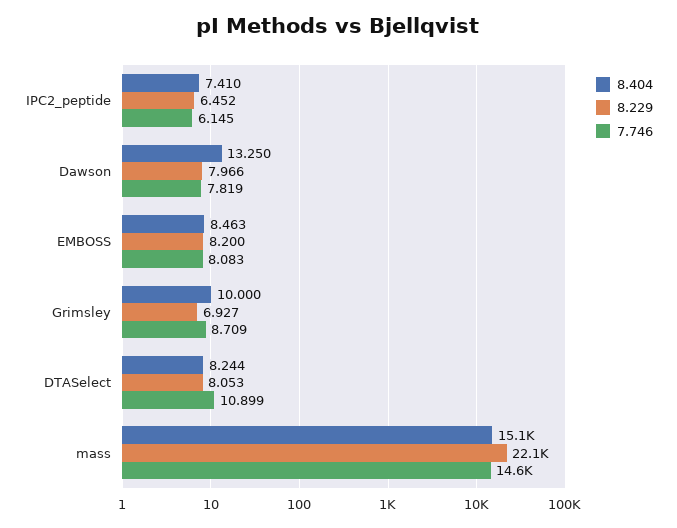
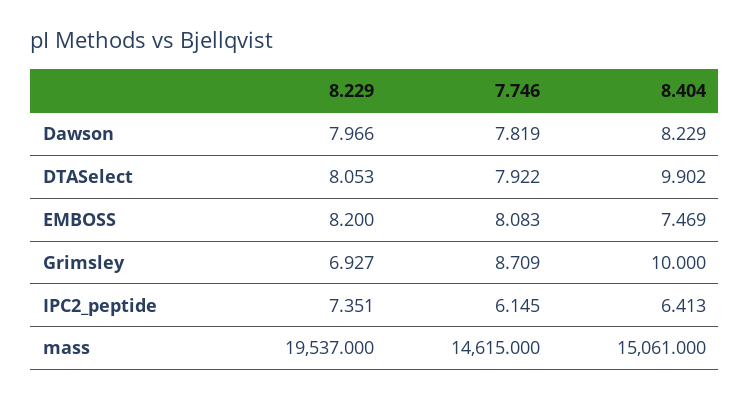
8.404, IPC2_peptide: 7.41 -> 6.413
8.229, IPC2_peptide: 6.452 -> 7.351
8.404, Dawson: 13.25 -> 8.229
8.404, EMBOSS: 8.463 -> 7.469
8.404, DTASelect: 8.244 -> 9.902
7.746, DTASelect: 10.899 -> 7.922
8.229, mass: 22100 -> 19537

